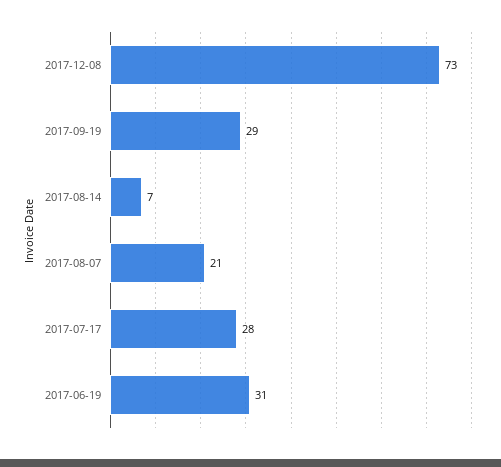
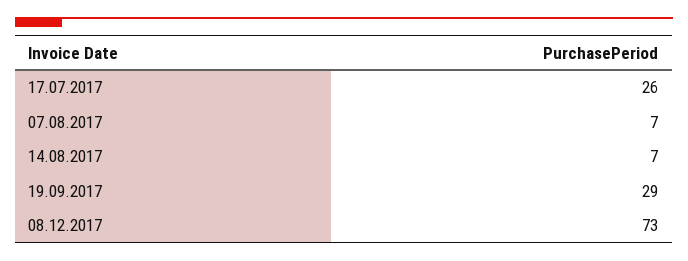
2017-08-07: 21 -> 7
2017-07-17: 28 -> 26
2017-06-19: 31 -> none

